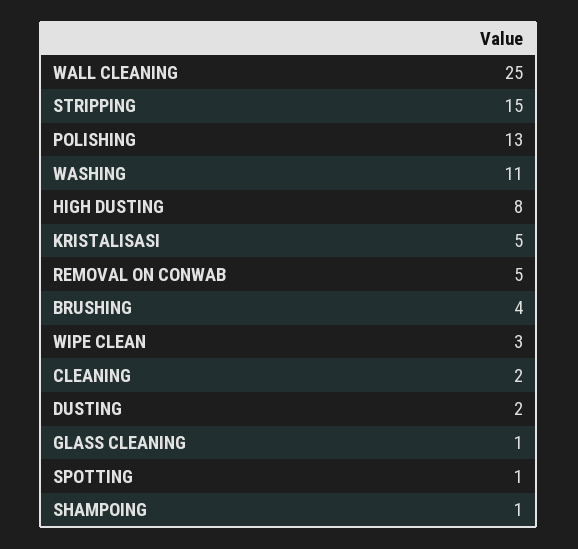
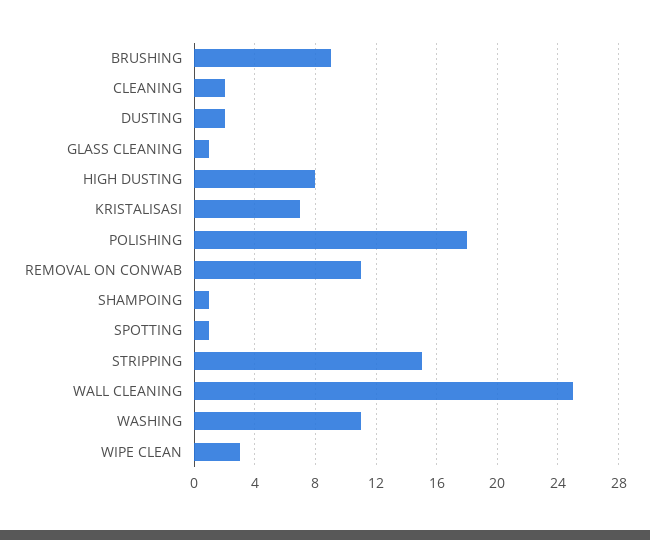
POLISHING: 13 -> 18
KRISTALISASI: 5 -> 7
REMOVAL ON CONWAB: 5 -> 11
BRUSHING: 4 -> 9

